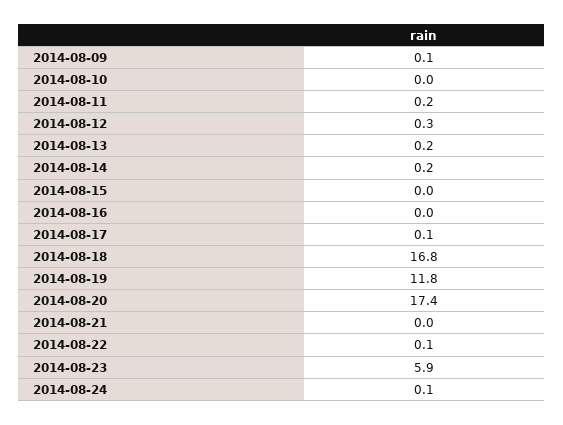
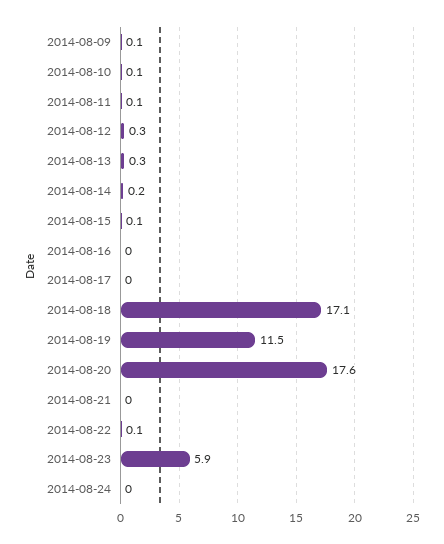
2014-08-10: 0 -> 0.1
2014-08-11: 0.2 -> 0.1
2014-08-13: 0.2 -> 0.3
2014-08-15: 0 -> 0.1
2014-08-17: 0.1 -> 0
2014-08-18: 16.8 -> 17.1
2014-08-19: 11.8 -> 11.5
2014-08-20: 17.4 -> 17.6
2014-08-24: 0.1 -> 0

